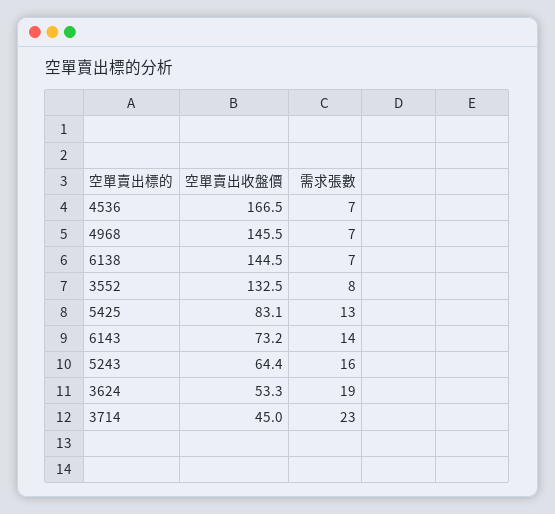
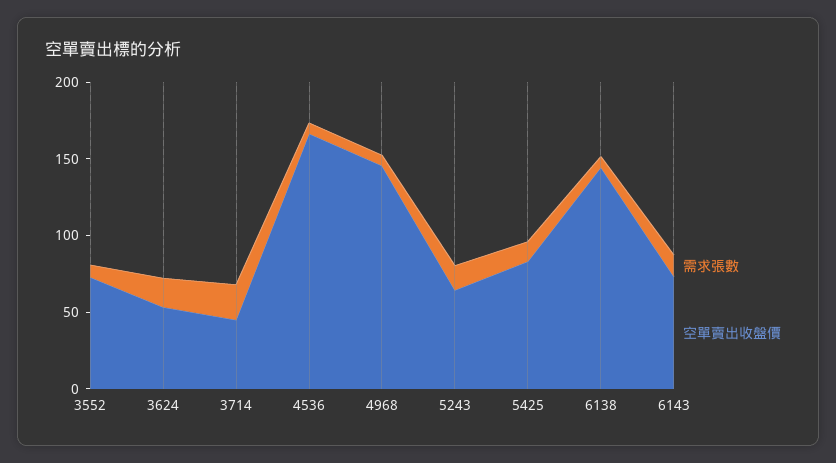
空單賣出收盤價, 3552: 132.5 -> 70

